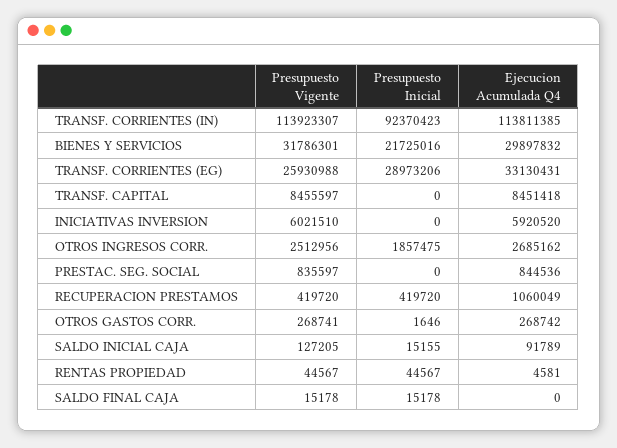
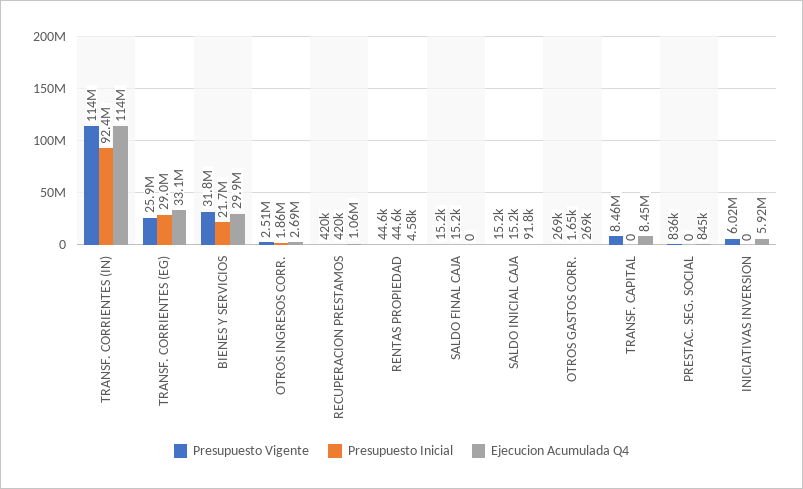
Presupuesto Vigente, SALDO INICIAL CAJA: 127205 -> 15200

